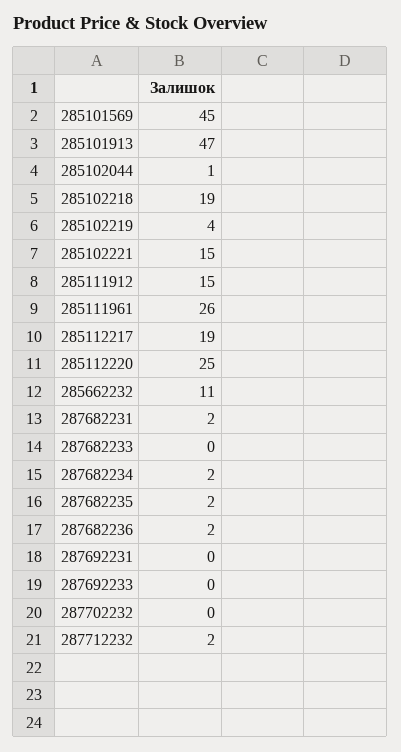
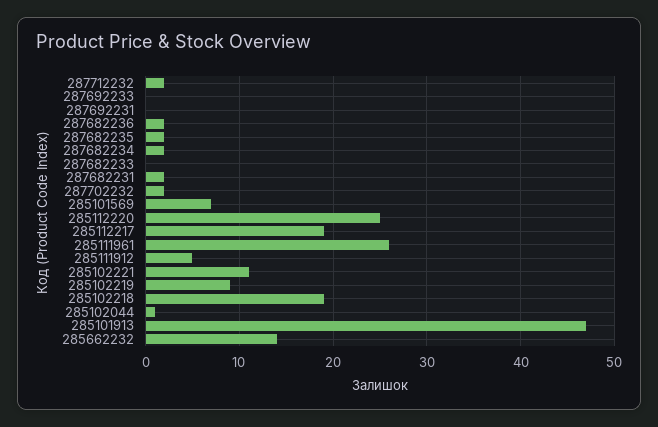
285101569: 45 -> 7
285102219: 4 -> 9
285102221: 15 -> 11
285111912: 15 -> 5
285662232: 11 -> 14
287702232: 0 -> 2

